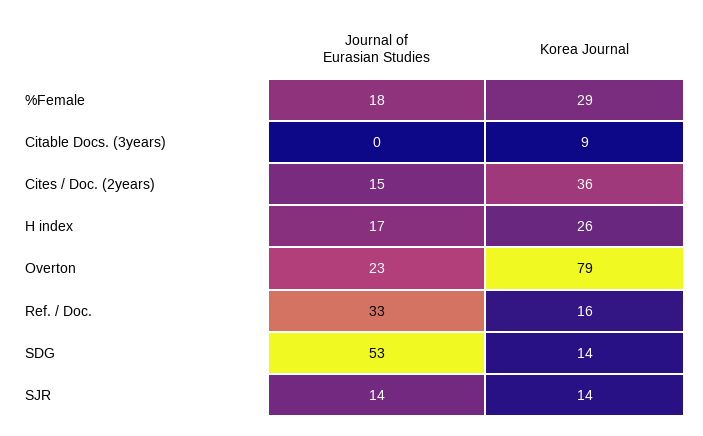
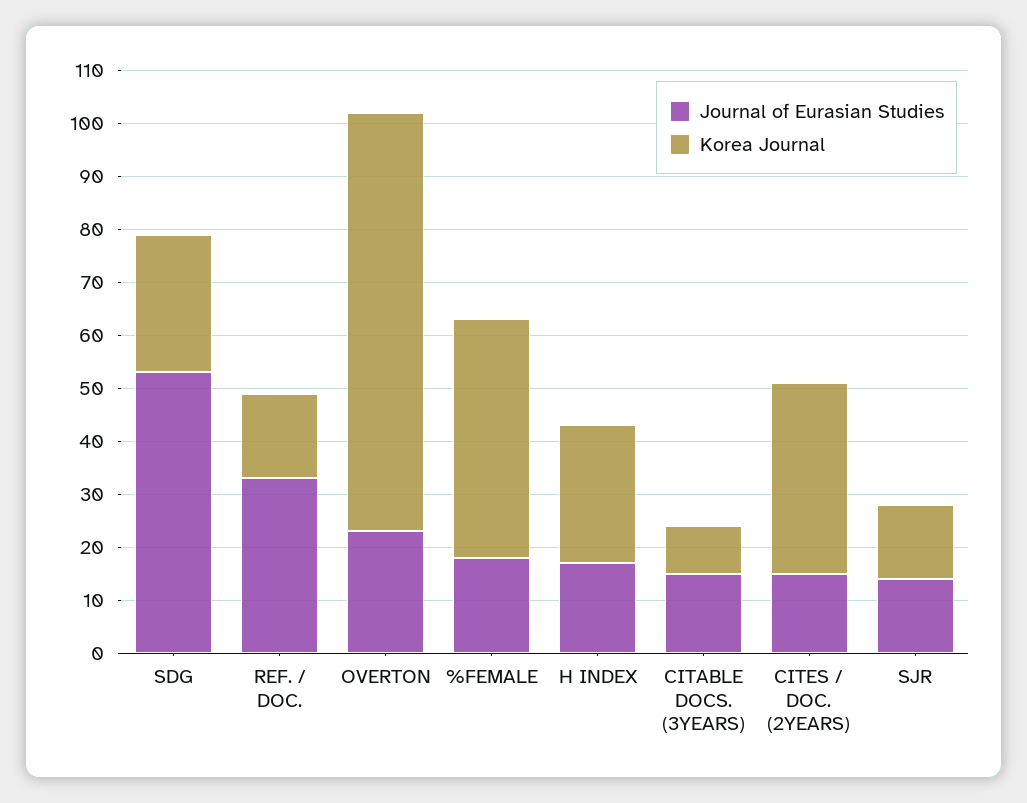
Korea Journal, %Female: 29 -> 45
Journal of Eurasian Studies, Citable Docs. (3years): 0 -> 15
Korea Journal, SDG: 14 -> 25

